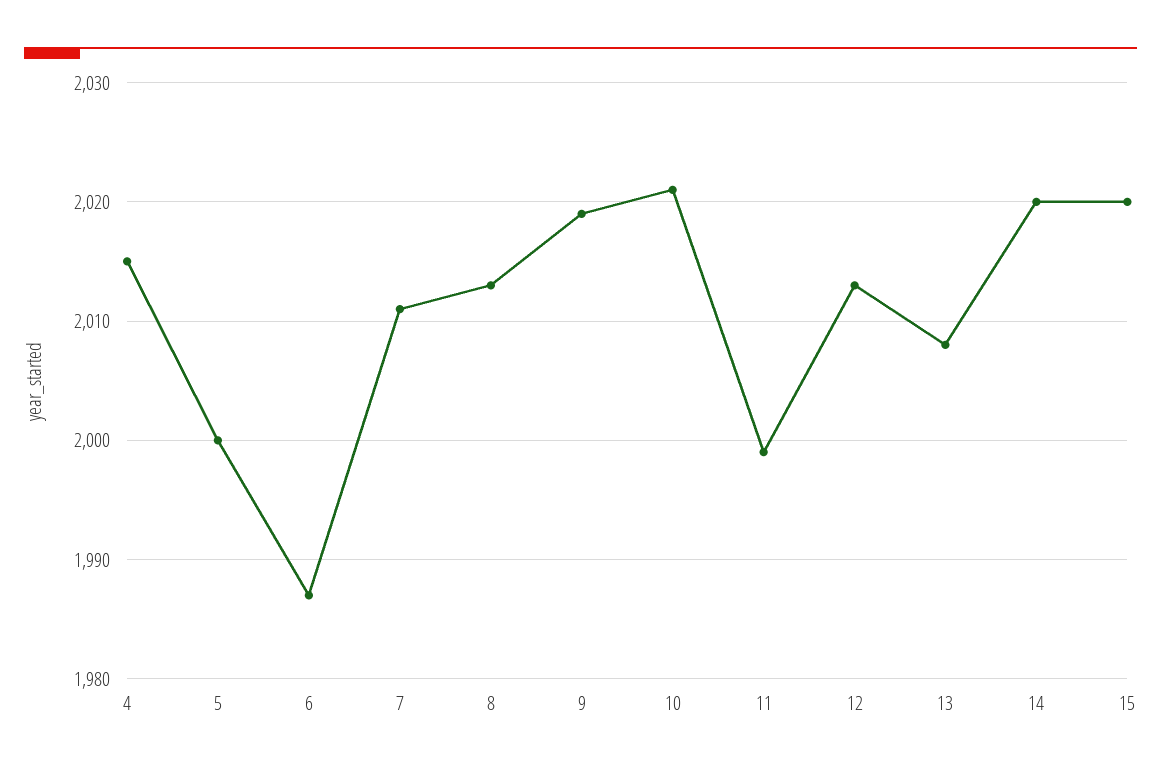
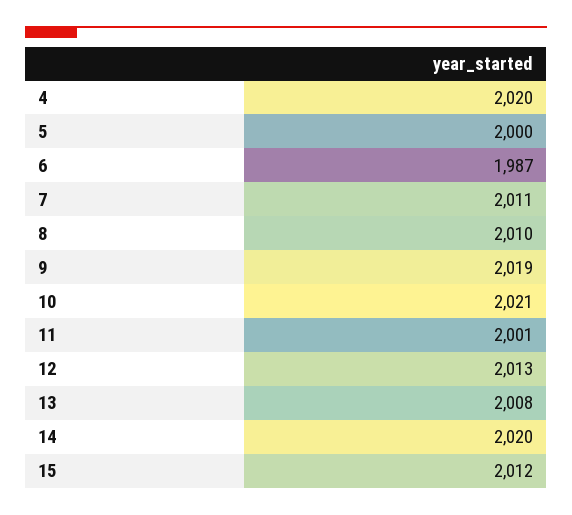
4: 2015 -> 2020
8: 2013 -> 2010
11: 1999 -> 2001
15: 2020 -> 2012

